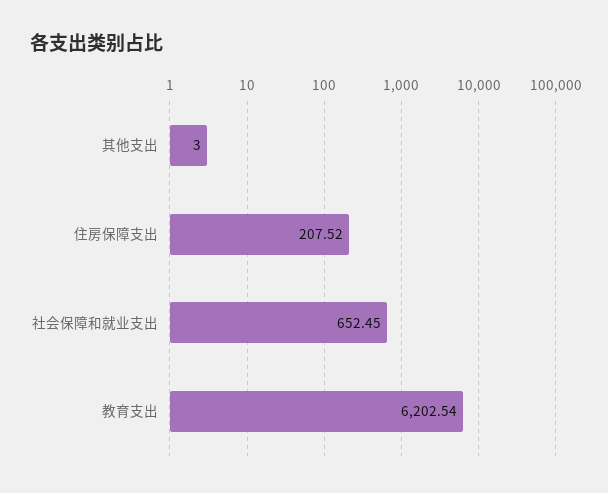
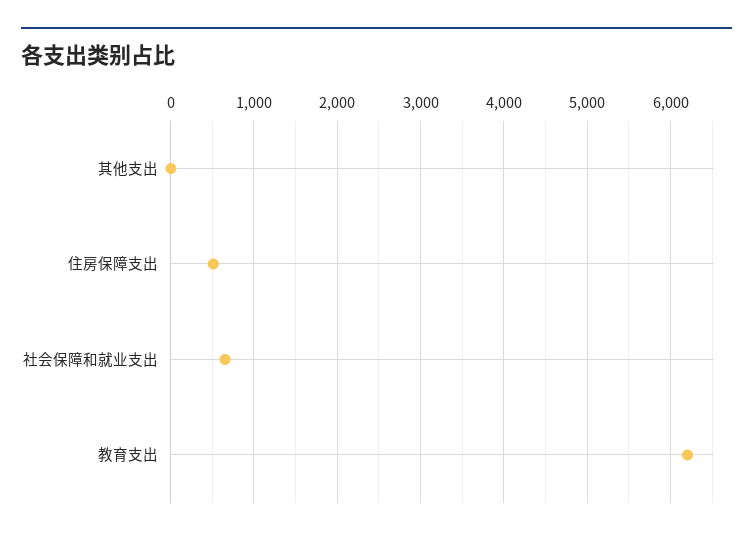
住房保障支出: 207.52 -> 500

